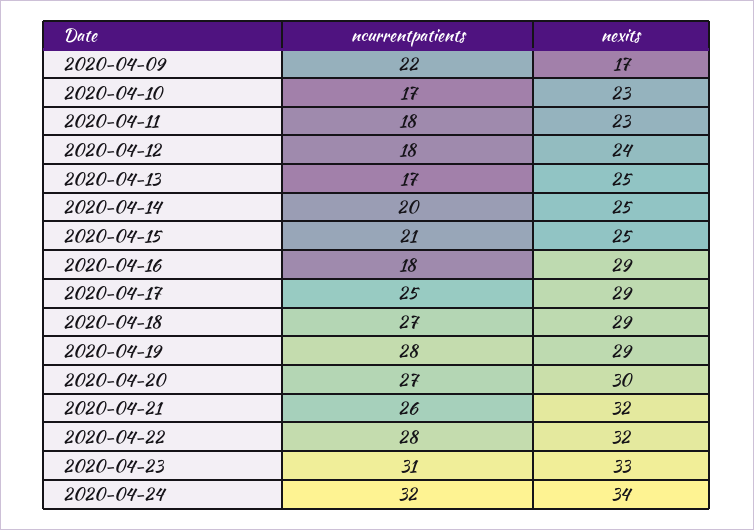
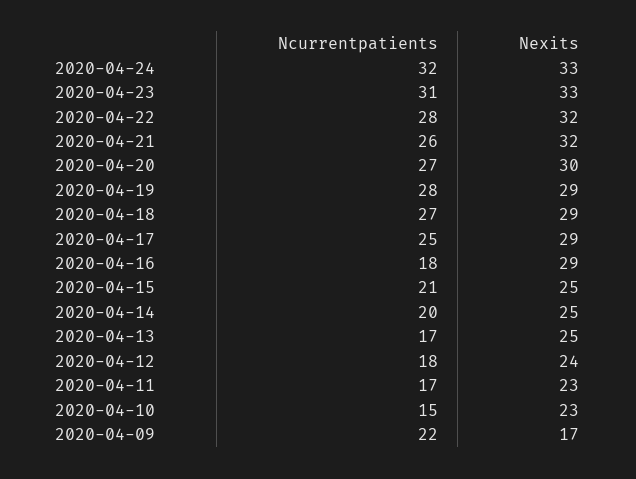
ncurrentpatients, 2020-04-10: 17 -> 15
ncurrentpatients, 2020-04-11: 18 -> 17
nexits, 2020-04-24: 34 -> 33

